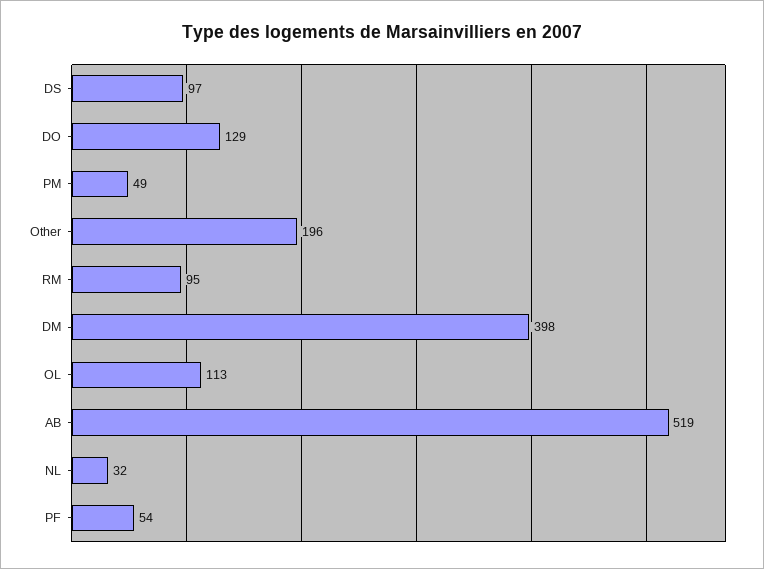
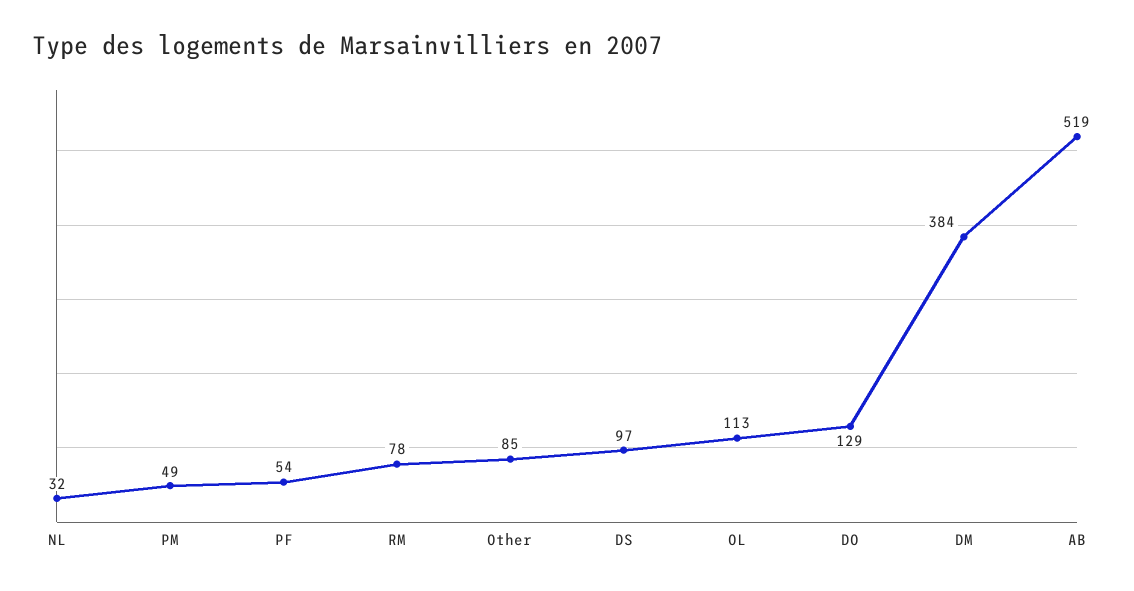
Other: 196 -> 85
RM: 95 -> 78
DM: 398 -> 384

